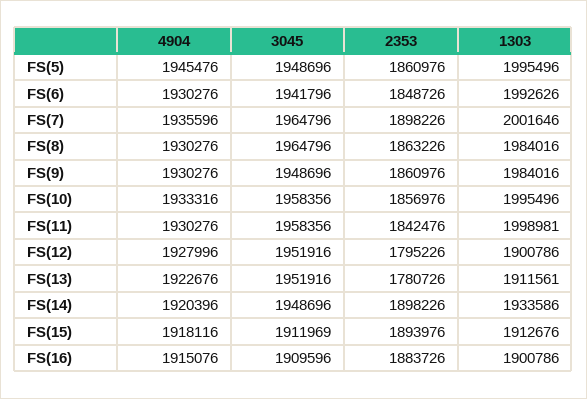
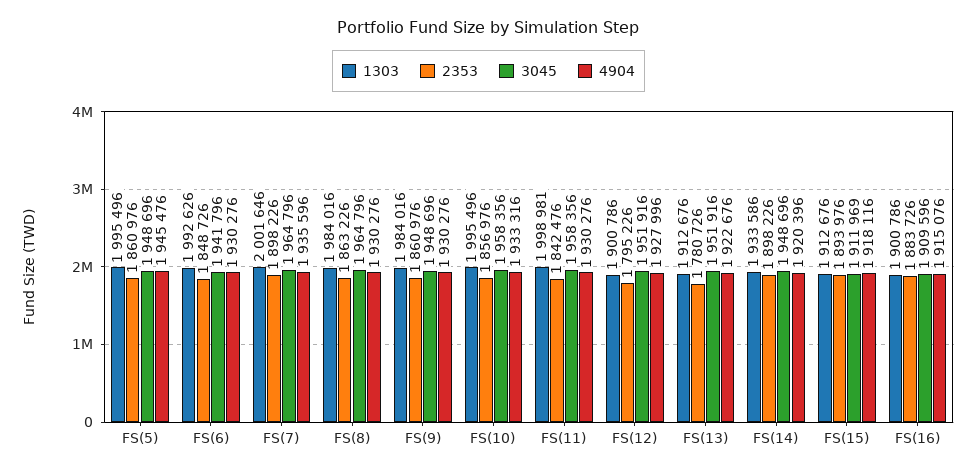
1303, FS(13): 1911561 -> 1912676

